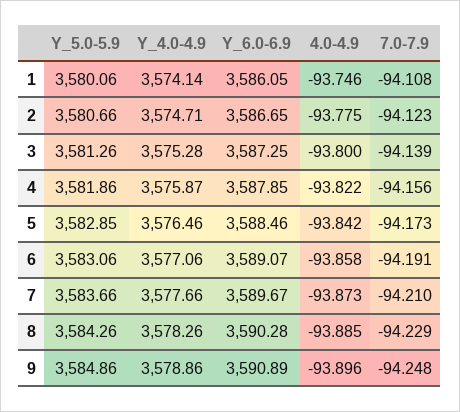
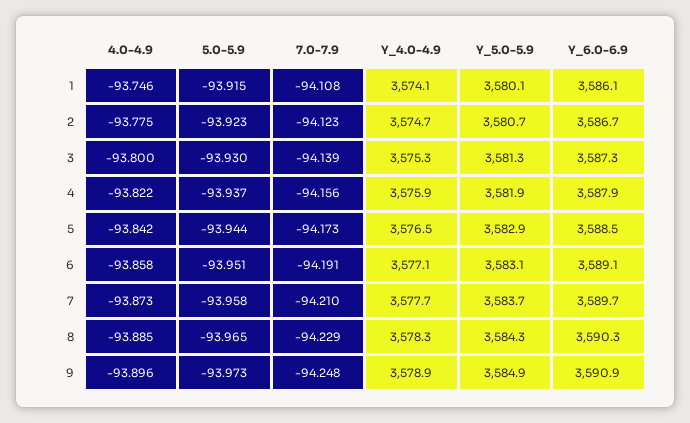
5.0-5.9, 1: none -> -93.915
5.0-5.9, 2: none -> -93.923
5.0-5.9, 3: none -> -93.93
5.0-5.9, 4: none -> -93.937
5.0-5.9, 5: none -> -93.944
5.0-5.9, 6: none -> -93.951
5.0-5.9, 7: none -> -93.958
5.0-5.9, 8: none -> -93.965
5.0-5.9, 9: none -> -93.973

